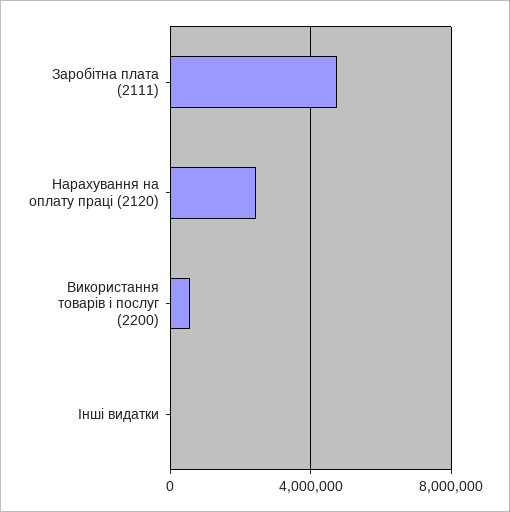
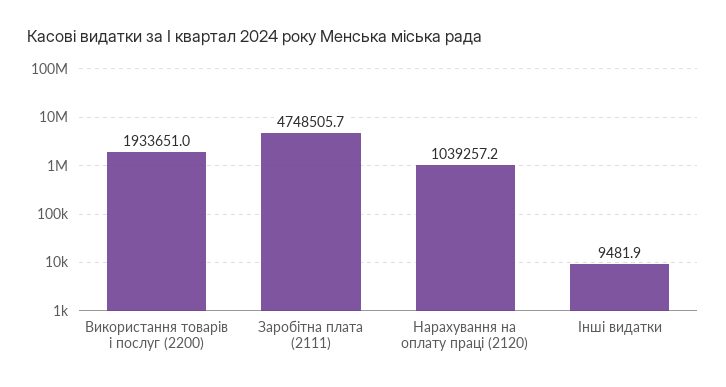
Нарахування на оплату праці (2120): 2500000 -> 1039257.2
Використання товарів і послуг (2200): 500000 -> 1933651

